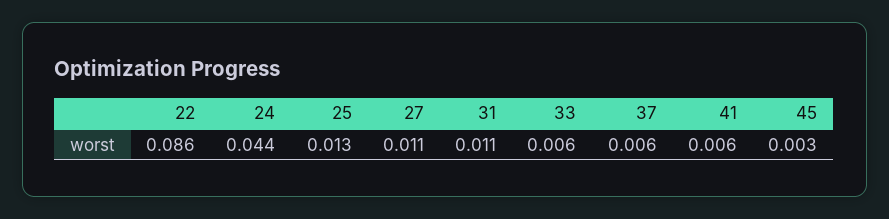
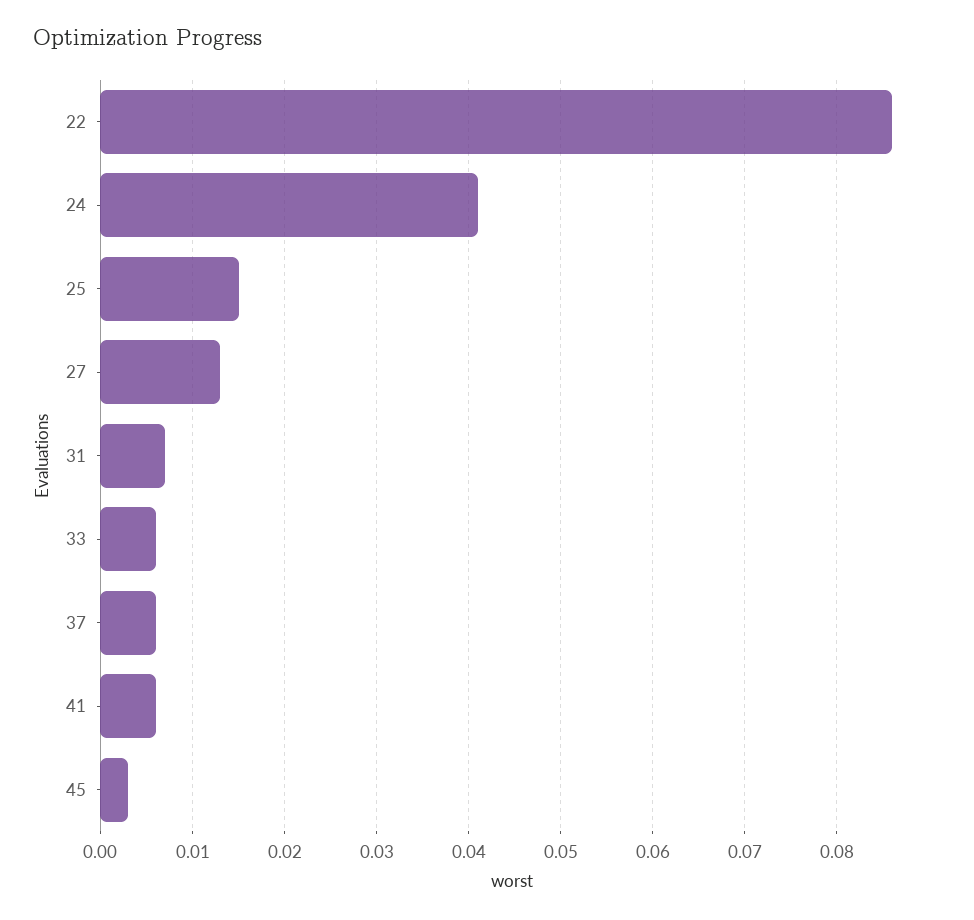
24: 0.044 -> 0.041
25: 0.013 -> 0.015
27: 0.011 -> 0.013
31: 0.011 -> 0.007

